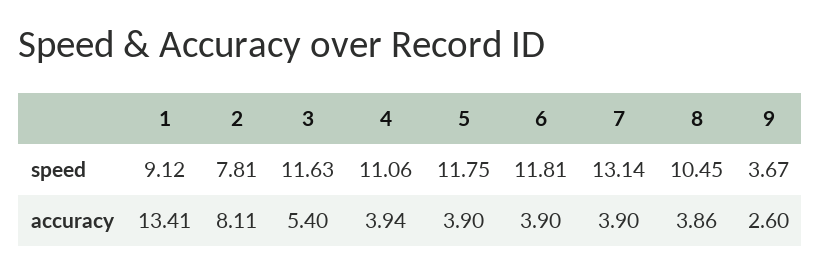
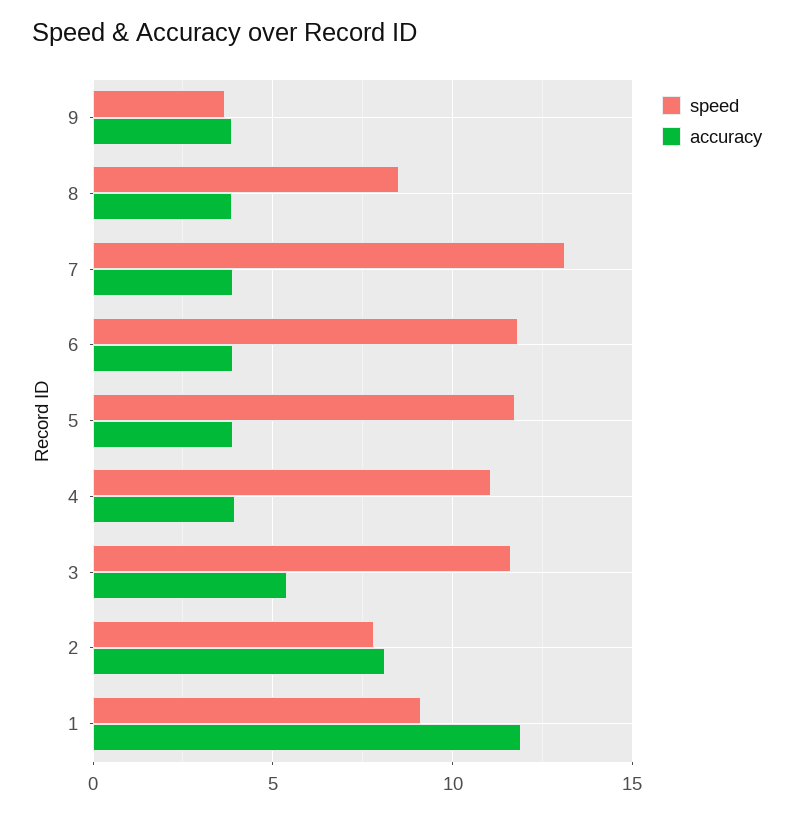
speed, 8: 10.45 -> 8.5
accuracy, 1: 13.41 -> 12
accuracy, 9: 2.6 -> 4

